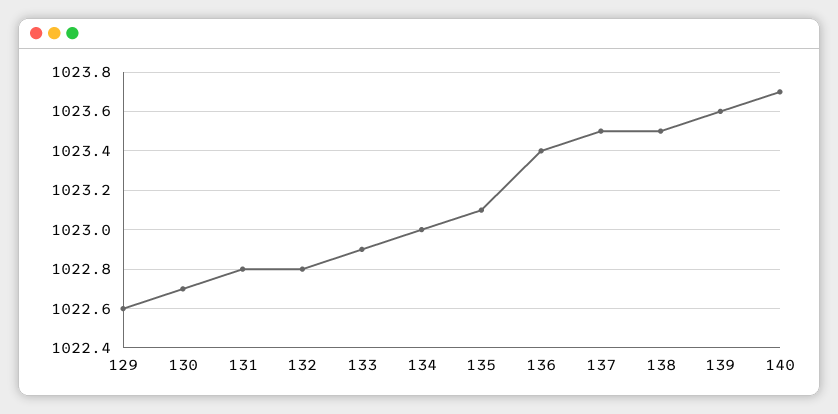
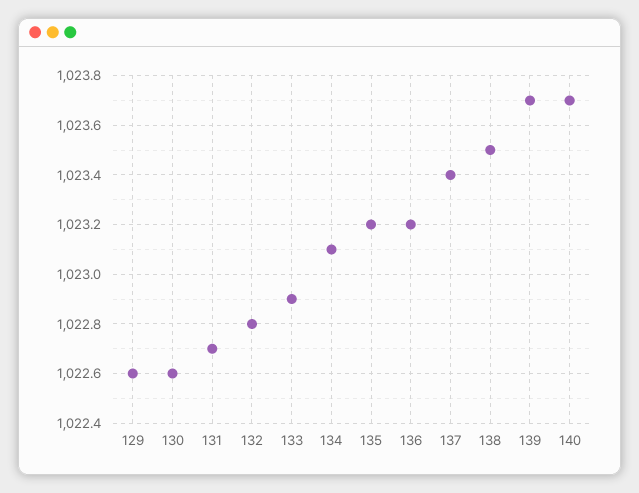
130: 1022.7 -> 1022.6
131: 1022.8 -> 1022.7
134: 1023 -> 1023.1
135: 1023.1 -> 1023.2
136: 1023.4 -> 1023.2
137: 1023.5 -> 1023.4
139: 1023.6 -> 1023.7

